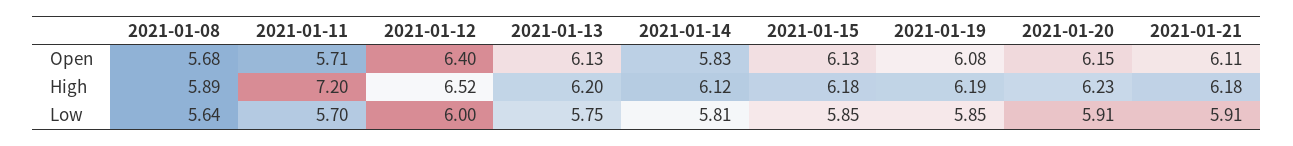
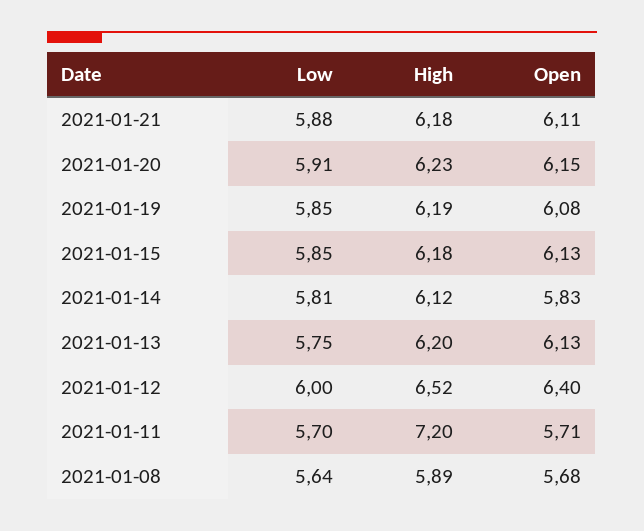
2021-01-21, Low: 5.91 -> 5.88

